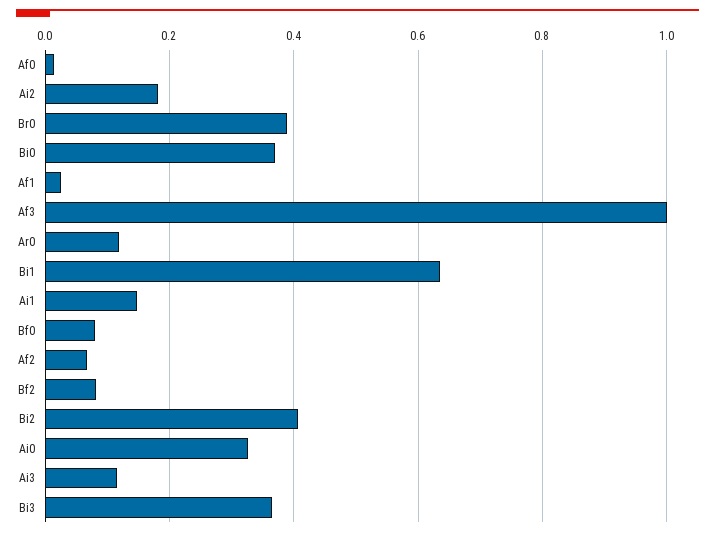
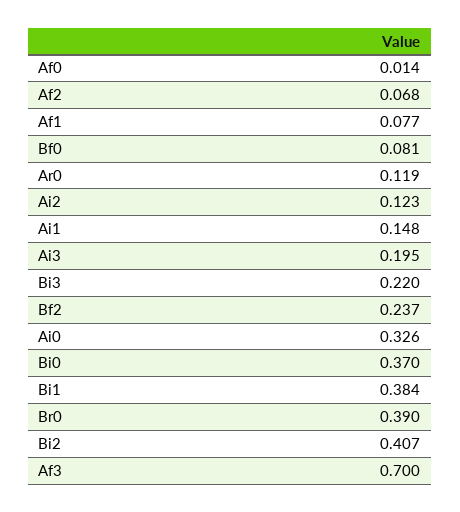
Ai2: 0.18 -> 0.123
Af1: 0.02 -> 0.077
Af3: 1 -> 0.7
Bi1: 0.64 -> 0.384
Bf2: 0.08 -> 0.237
Ai3: 0.12 -> 0.195
Bi3: 0.36 -> 0.22

